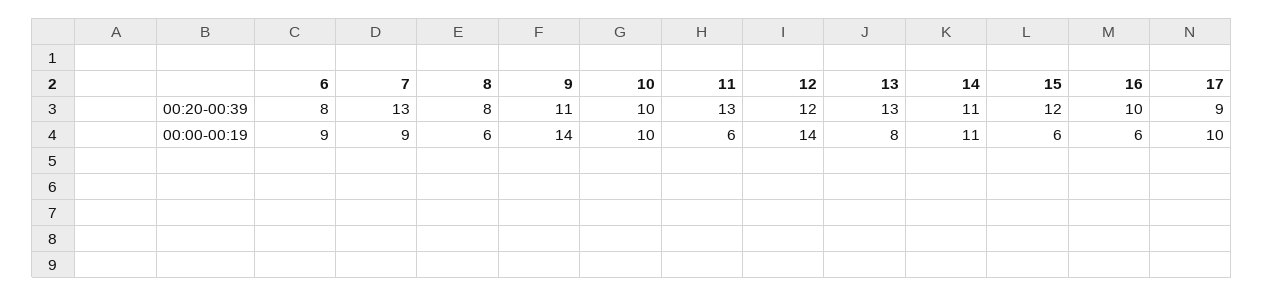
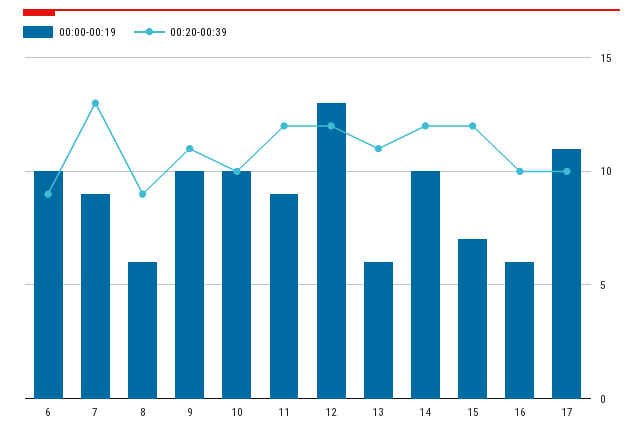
00:20-00:39, 6: 8 -> 9
00:20-00:39, 8: 8 -> 9
00:20-00:39, 11: 13 -> 12
00:20-00:39, 13: 13 -> 11
00:20-00:39, 14: 11 -> 12
00:20-00:39, 17: 9 -> 10
00:00-00:19, 6: 9 -> 10
00:00-00:19, 9: 14 -> 10
00:00-00:19, 11: 6 -> 9
00:00-00:19, 12: 14 -> 13
00:00-00:19, 13: 8 -> 6
00:00-00:19, 14: 11 -> 10
00:00-00:19, 15: 6 -> 7
00:00-00:19, 17: 10 -> 11

